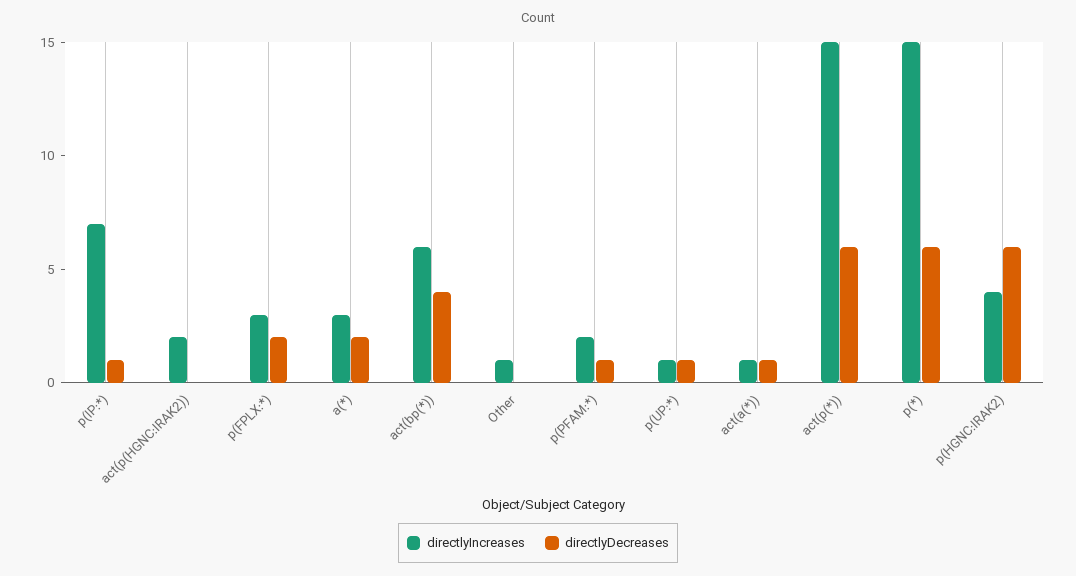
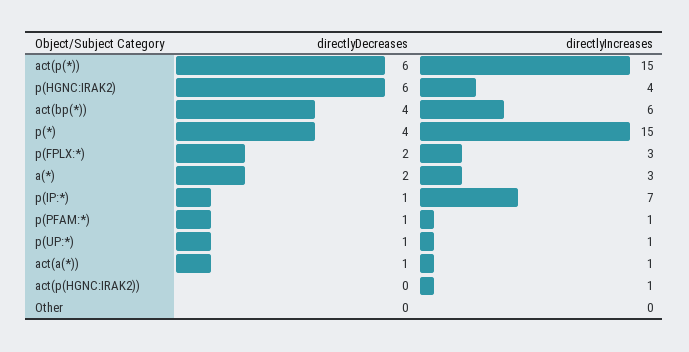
directlyIncreases, act(p(HGNC:IRAK2)): 2 -> 1
directlyIncreases, Other: 1 -> 0
directlyIncreases, p(PFAM:*): 2 -> 1
directlyDecreases, p(*): 6 -> 4

